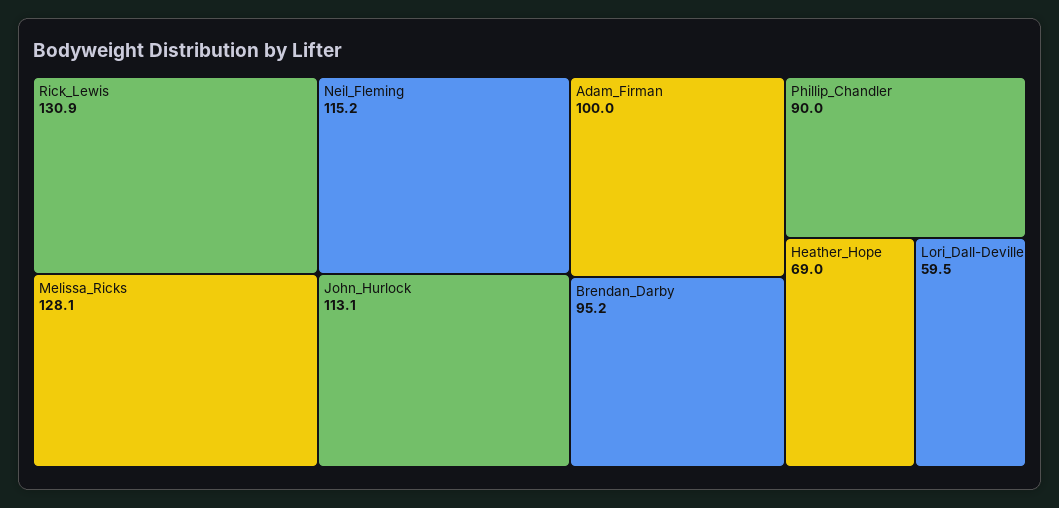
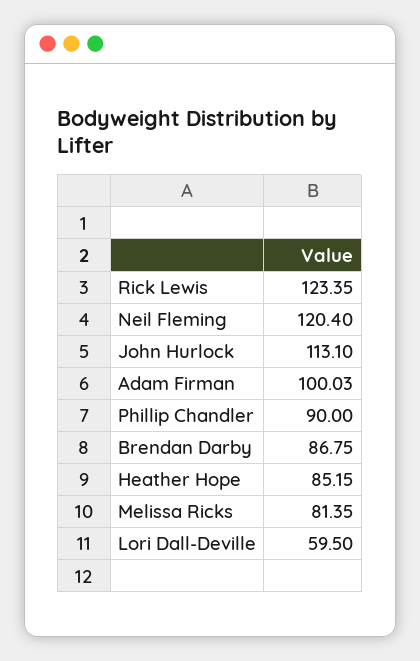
Rick_Lewis: 130.9 -> 123.35
Melissa_Ricks: 128.1 -> 81.35
Neil_Fleming: 115.2 -> 120.4
Brendan_Darby: 95.2 -> 86.75
Heather_Hope: 69 -> 85.15

